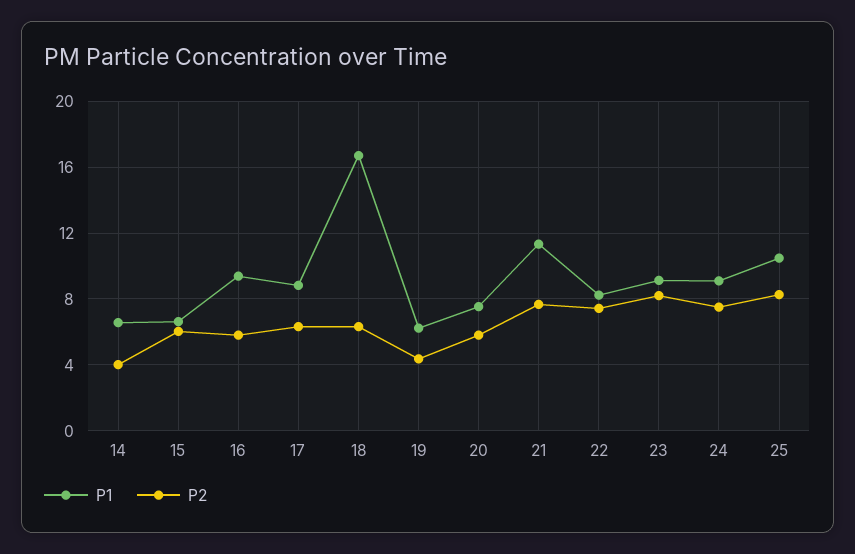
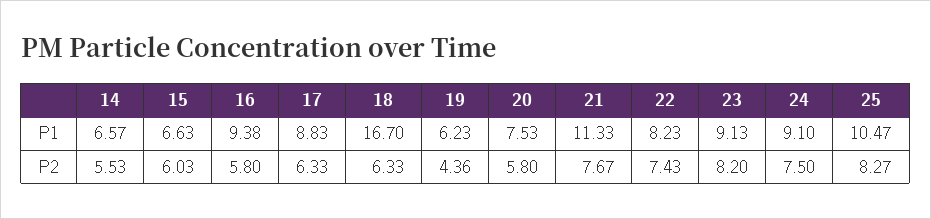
P2, 14: 4 -> 5.53

